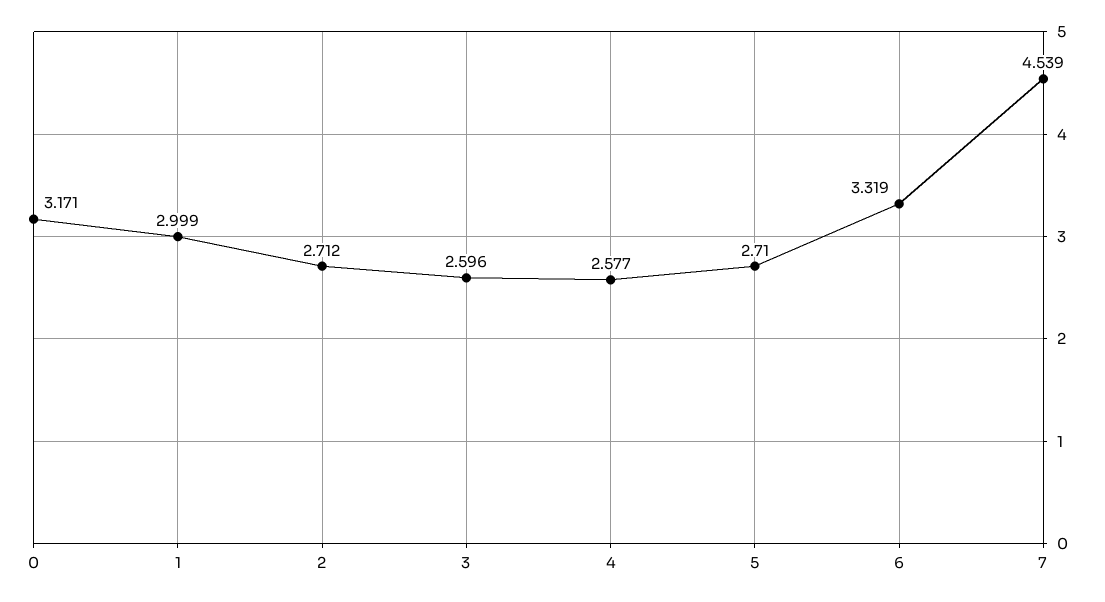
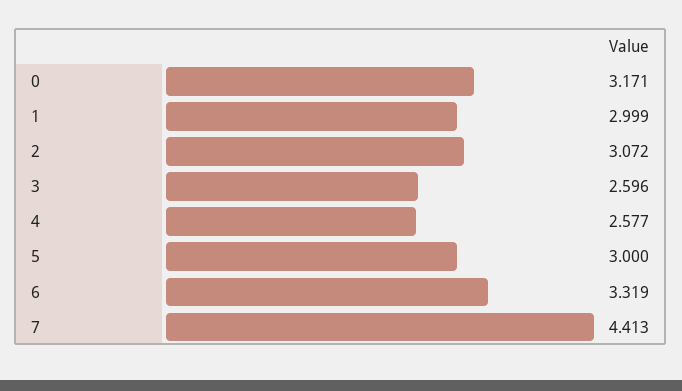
2: 2.712 -> 3.072
5: 2.71 -> 3
7: 4.539 -> 4.413

